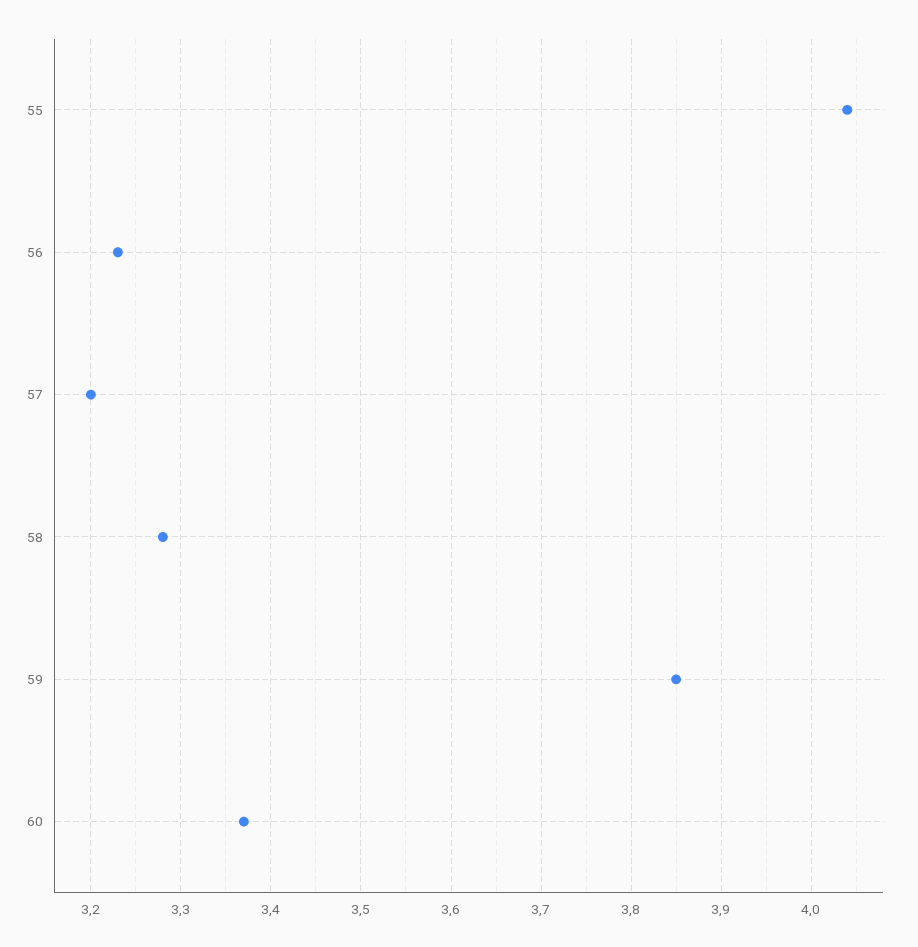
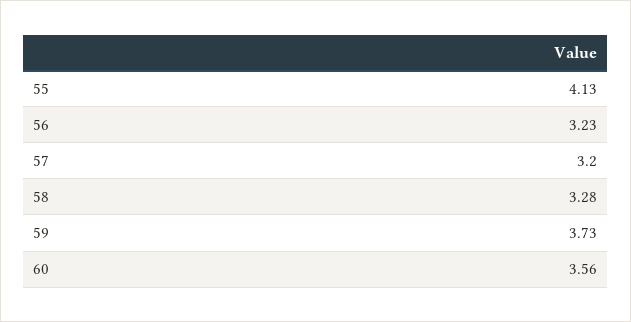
55: 4.04 -> 4.13
59: 3.85 -> 3.73
60: 3.37 -> 3.56

